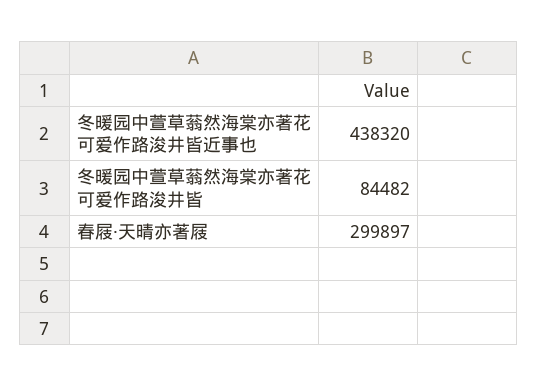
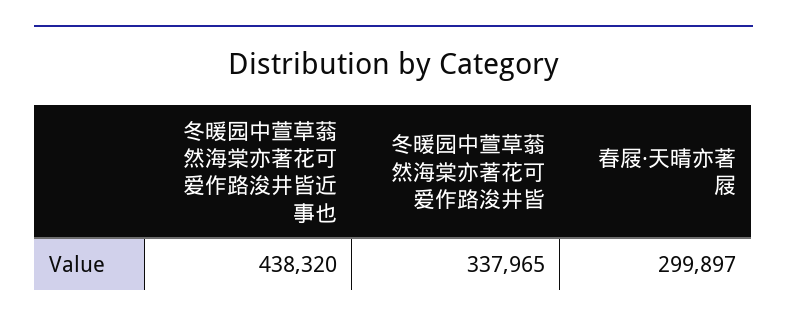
冬暖园中萱草蓊然海棠亦著花可爱作路浚井皆: 84482 -> 337965

